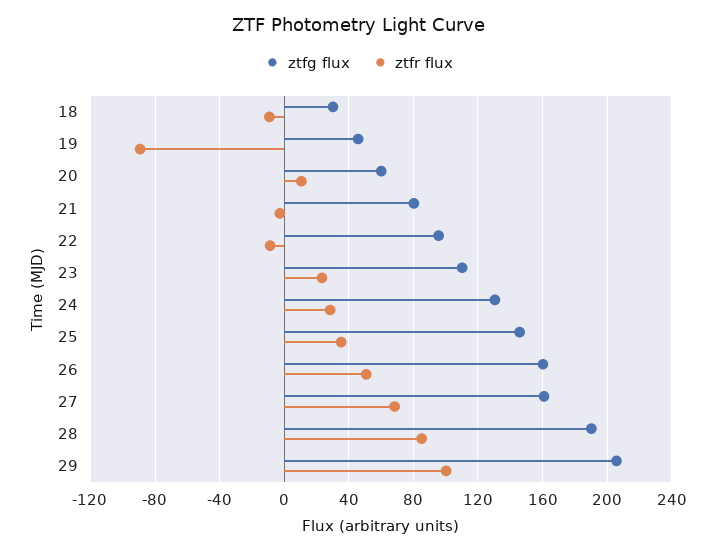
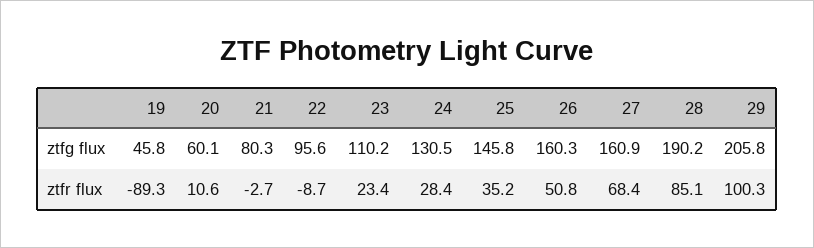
ztfg flux, 18: 30 -> none
ztfr flux, 18: -10 -> none

